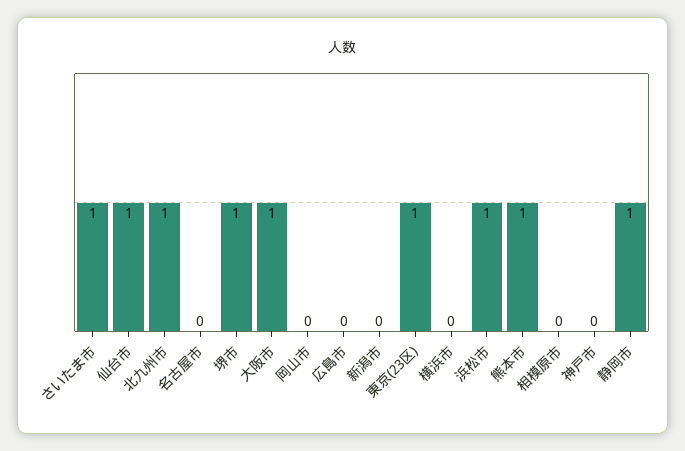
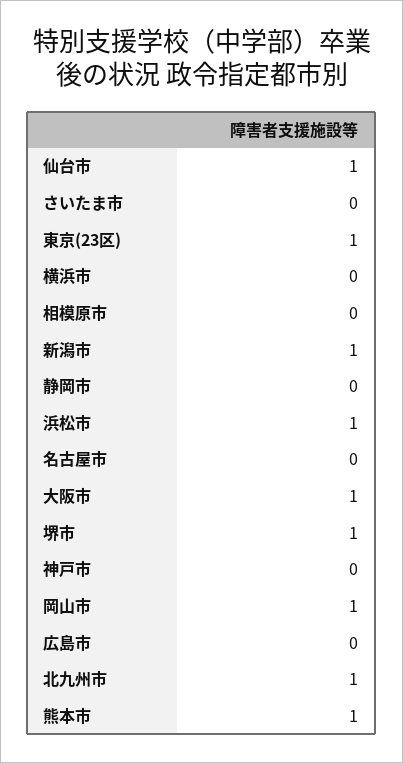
さいたま市: 1 -> 0
岡山市: 0 -> 1
新潟市: 0 -> 1
静岡市: 1 -> 0

